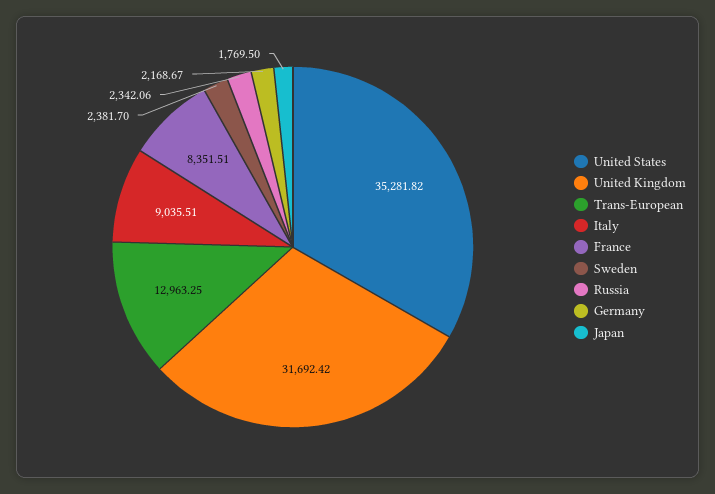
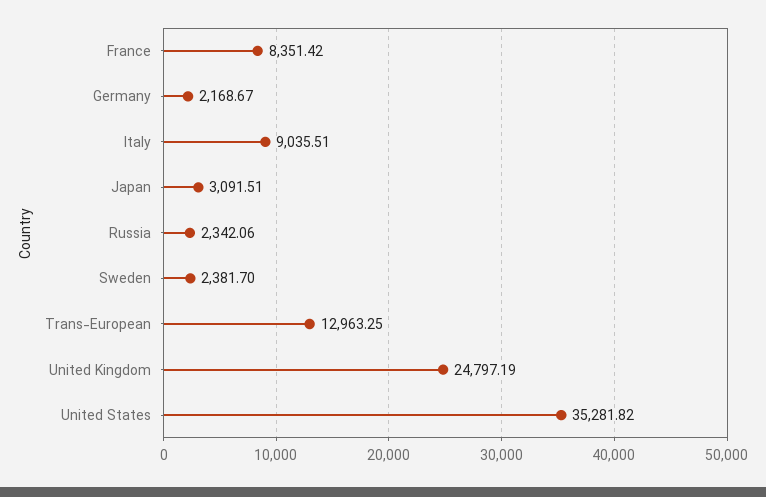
United Kingdom: 31692.42 -> 24797.19
France: 8351.51 -> 8351.42
Japan: 1769.5 -> 3091.51

